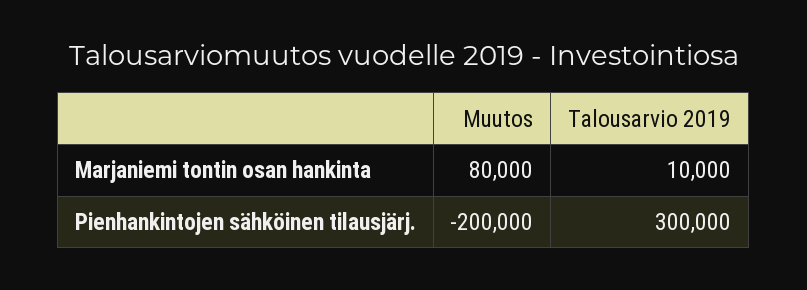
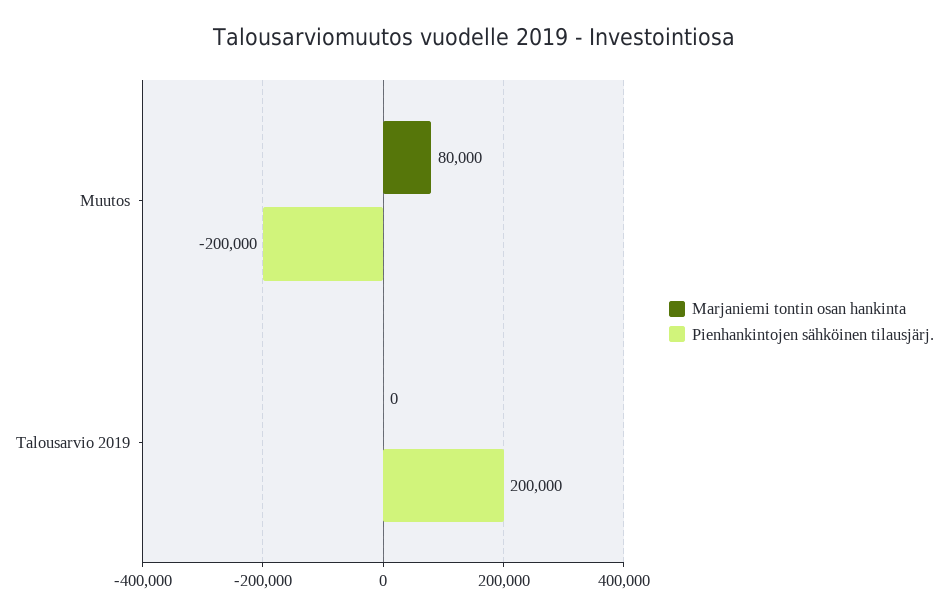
Marjaniemi tontin osan hankinta, Talousarvio 2019: 10000 -> 0
Pienhankintojen sähköinen tilausjärj., Talousarvio 2019: 300000 -> 200000

